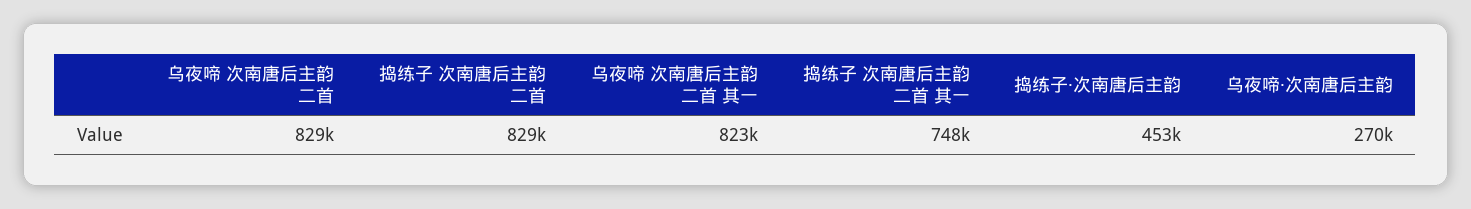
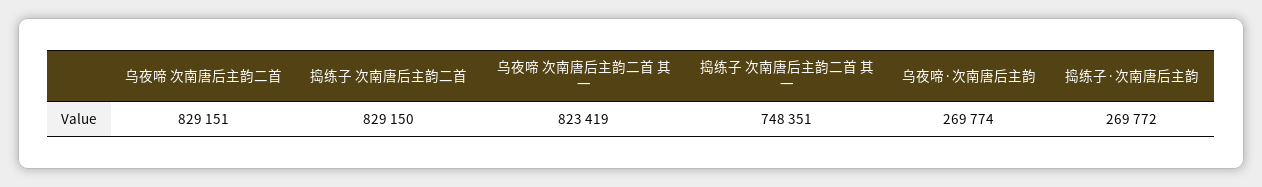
捣练子·次南唐后主韵: 453000 -> 269772

